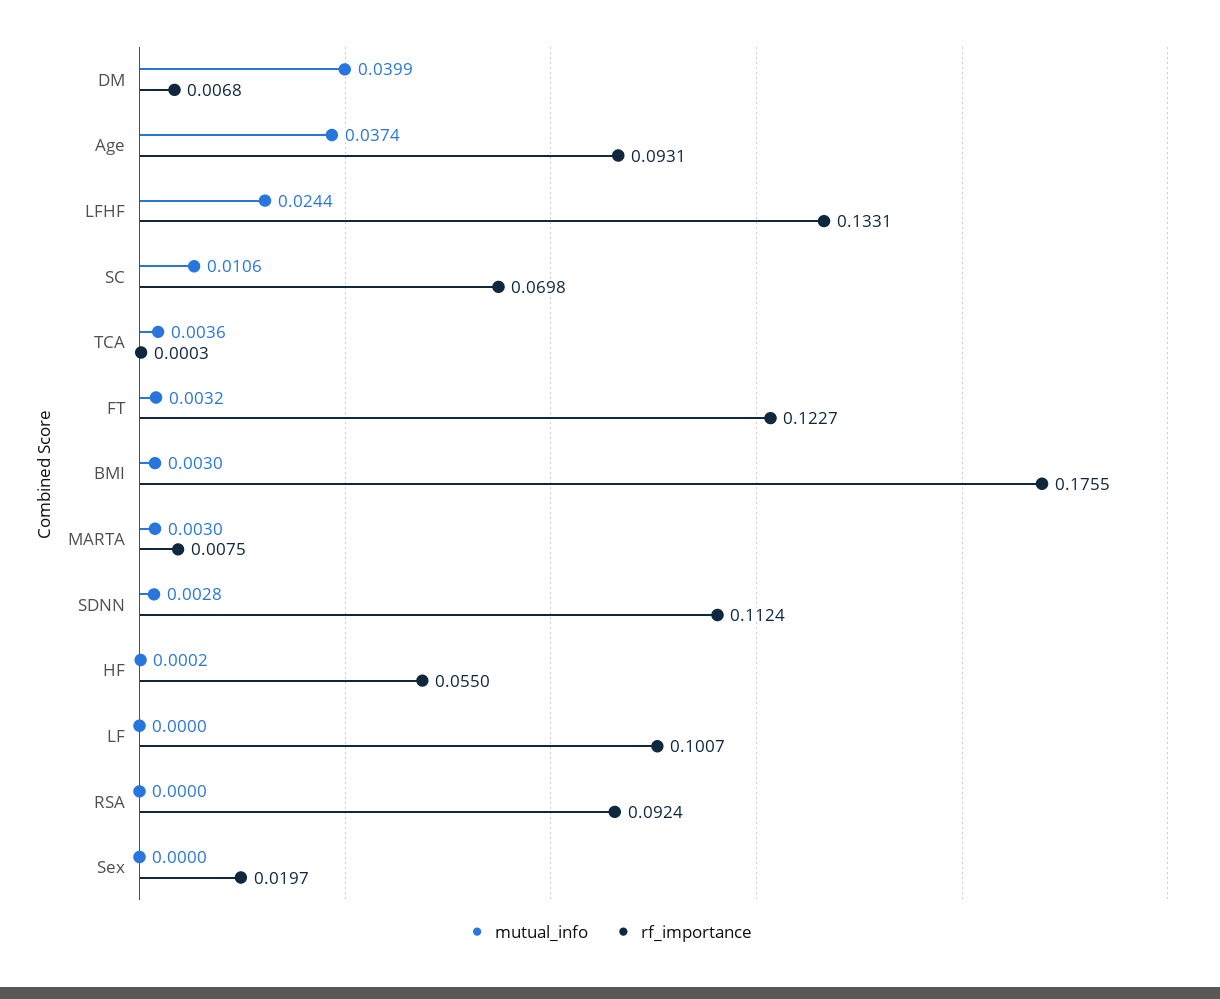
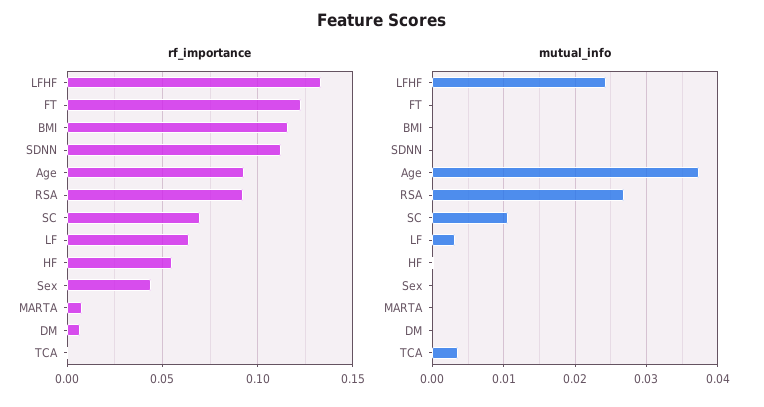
mutual_info, DM: 0.0399 -> 0
mutual_info, FT: 0.0032 -> 0
mutual_info, BMI: 0.003 -> 0
rf_importance, BMI: 0.1755 -> 0.115
mutual_info, MARTA: 0.003 -> 0
mutual_info, SDNN: 0.0028 -> 0
mutual_info, LF: 0 -> 0.003
rf_importance, LF: 0.1007 -> 0.065
mutual_info, RSA: 0 -> 0.027
rf_importance, Sex: 0.0197 -> 0.045

